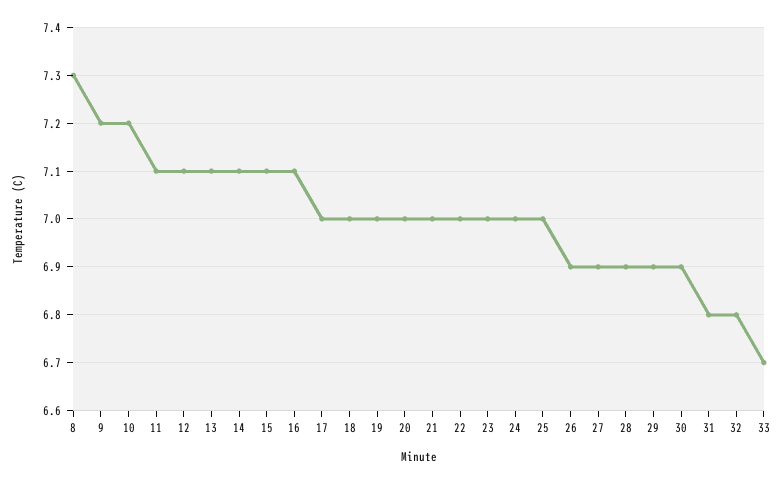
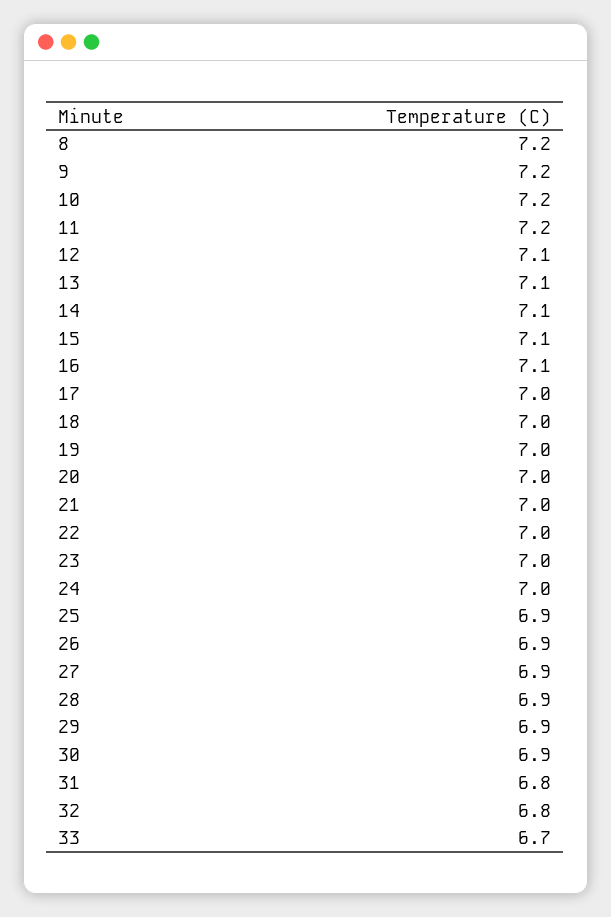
8: 7.3 -> 7.2
11: 7.1 -> 7.2
25: 7 -> 6.9

